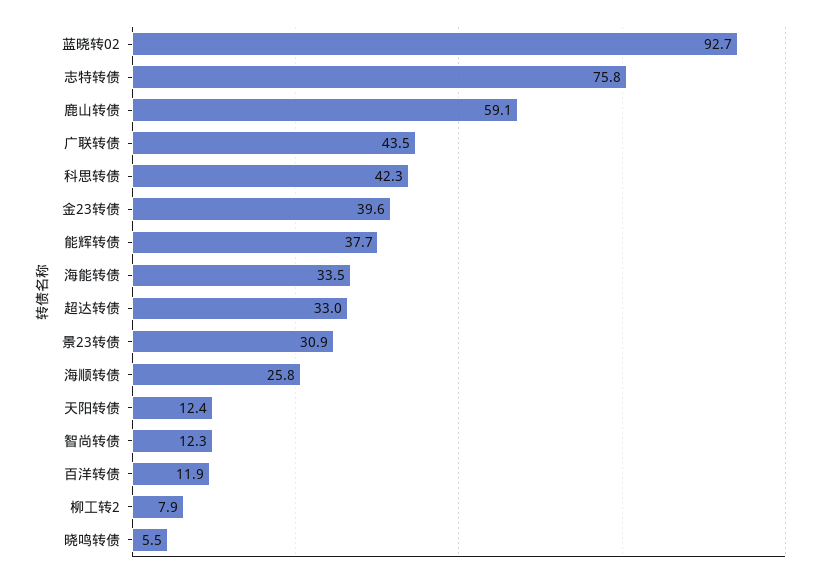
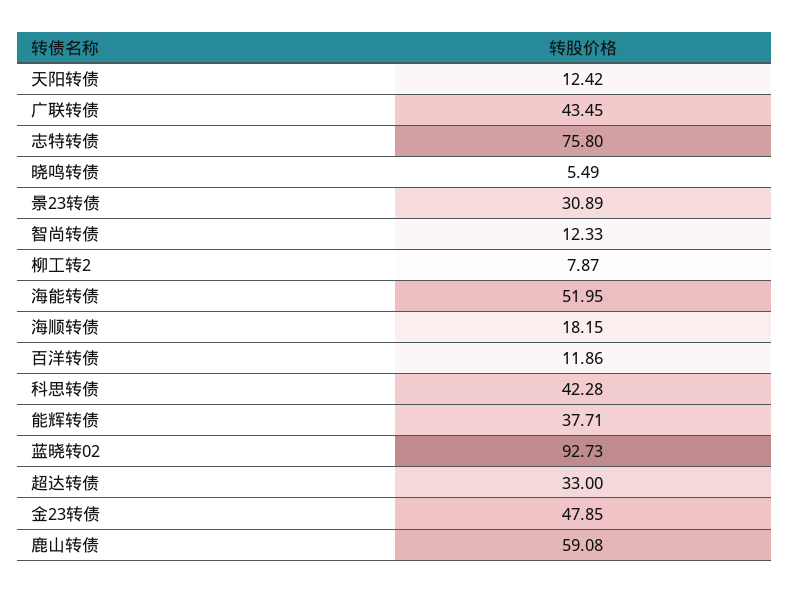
金23转债: 39.6 -> 47.85
海能转债: 33.5 -> 51.95
海顺转债: 25.8 -> 18.15

